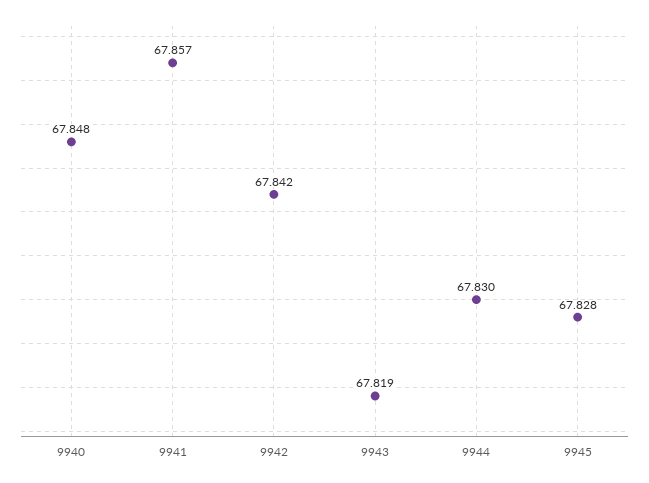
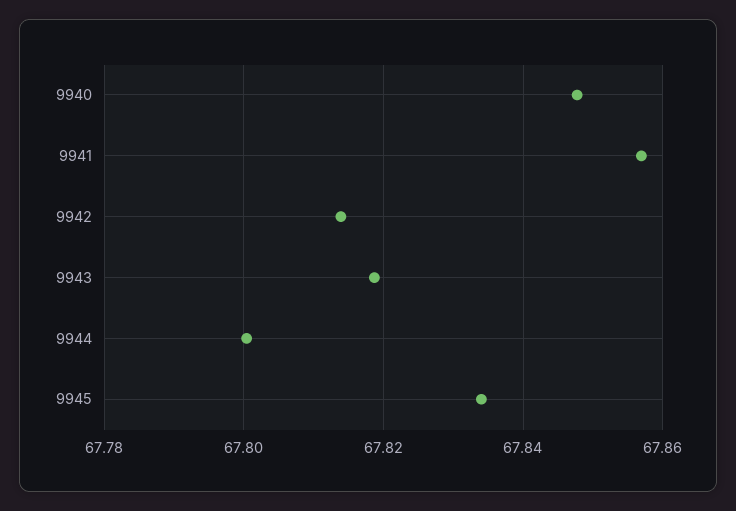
9942: 67.842 -> 67.814
9944: 67.83 -> 67.8
9945: 67.828 -> 67.834

